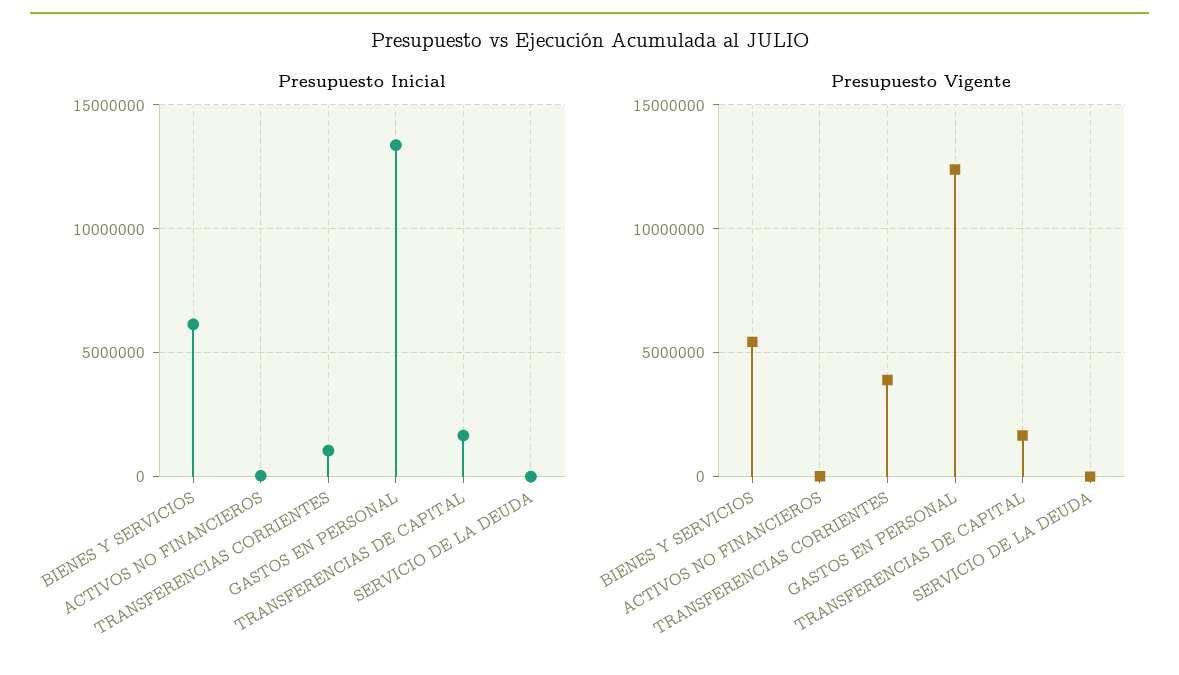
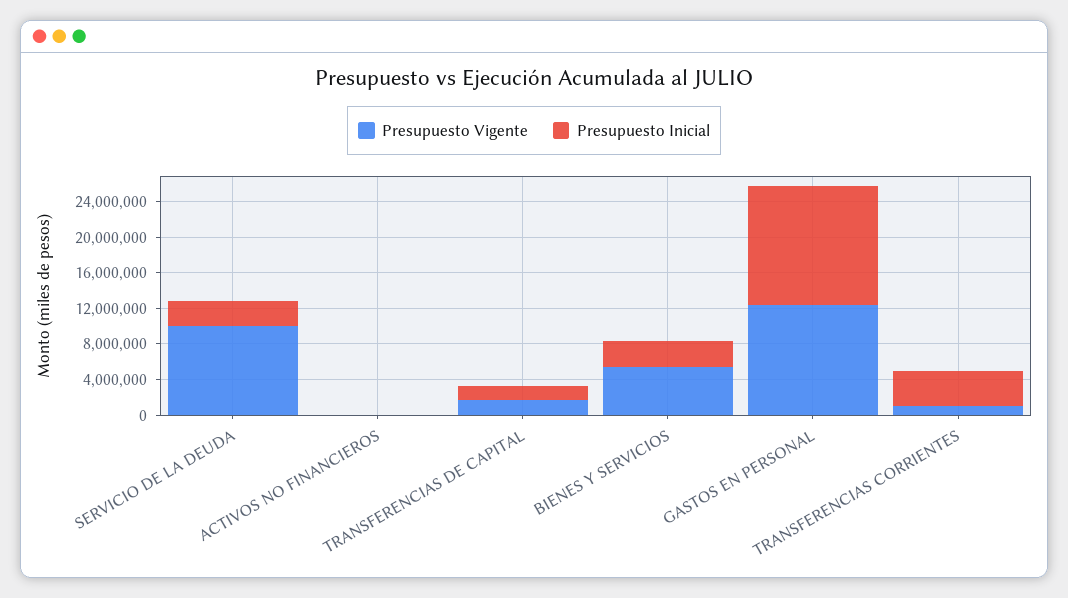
Presupuesto Inicial, BIENES Y SERVICIOS: 6000000 -> 3000000
Presupuesto Inicial, TRANSFERENCIAS CORRIENTES: 1000000 -> 4000000
Presupuesto Inicial, SERVICIO DE LA DEUDA: 0 -> 3000000
Presupuesto Vigente, TRANSFERENCIAS CORRIENTES: 4000000 -> 1000000
Presupuesto Vigente, SERVICIO DE LA DEUDA: 0 -> 10000000

